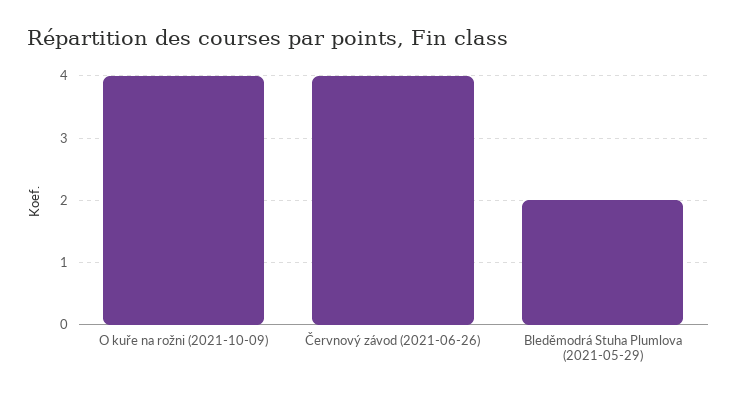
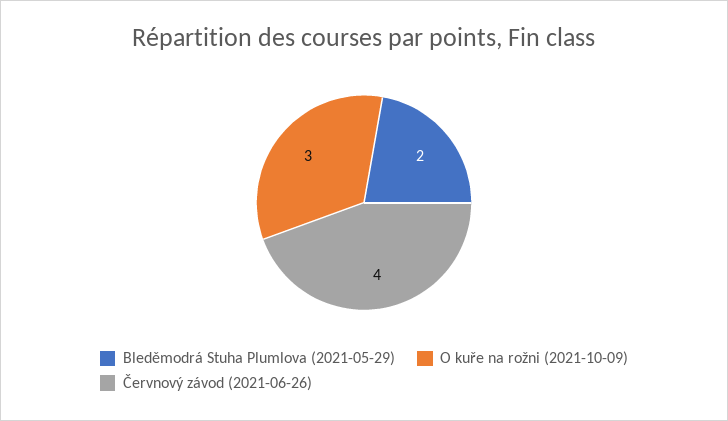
O kuře na rožni (2021-10-09): 4 -> 3

